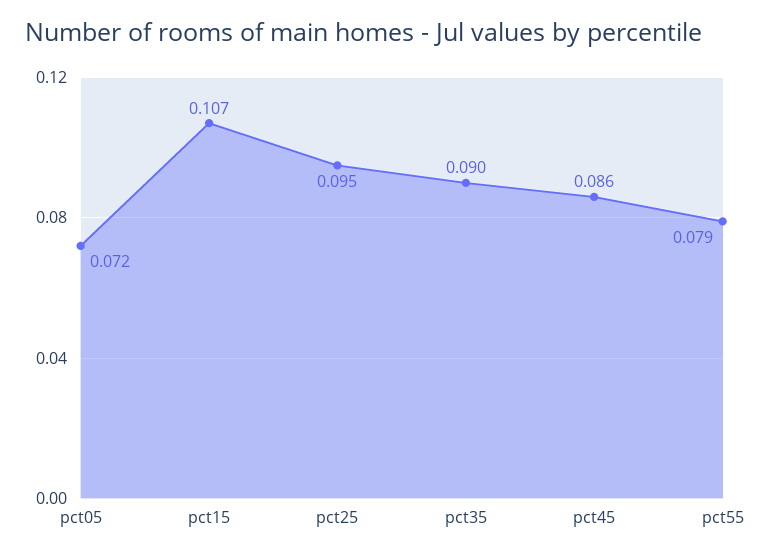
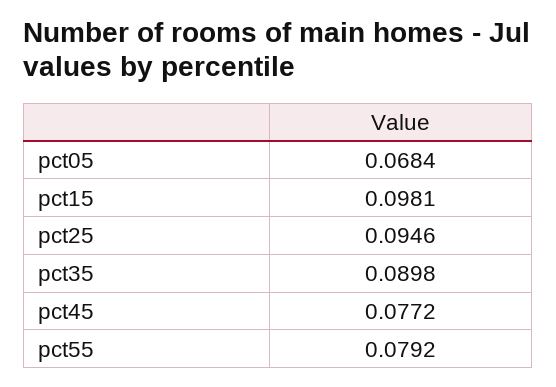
pct05: 0.072 -> 0.0684
pct15: 0.107 -> 0.0981
pct45: 0.086 -> 0.0772

